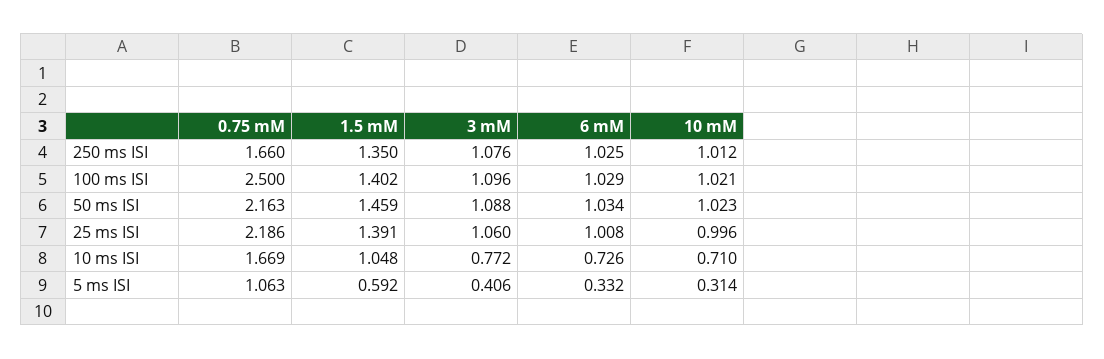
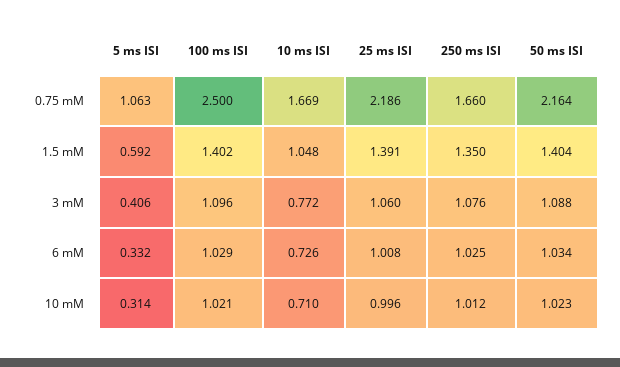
0.75 mM, 50 ms ISI: 2.163 -> 2.164
1.5 mM, 50 ms ISI: 1.459 -> 1.404

